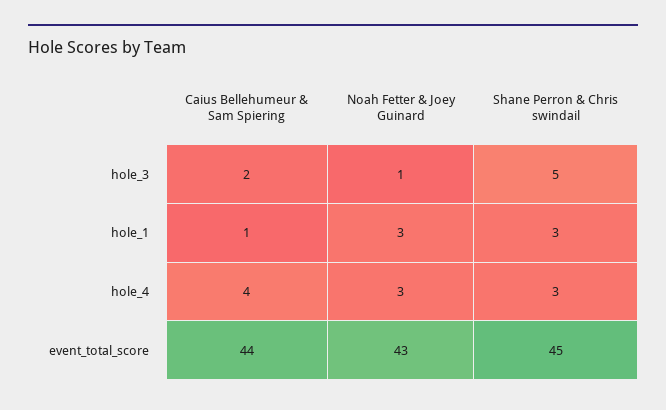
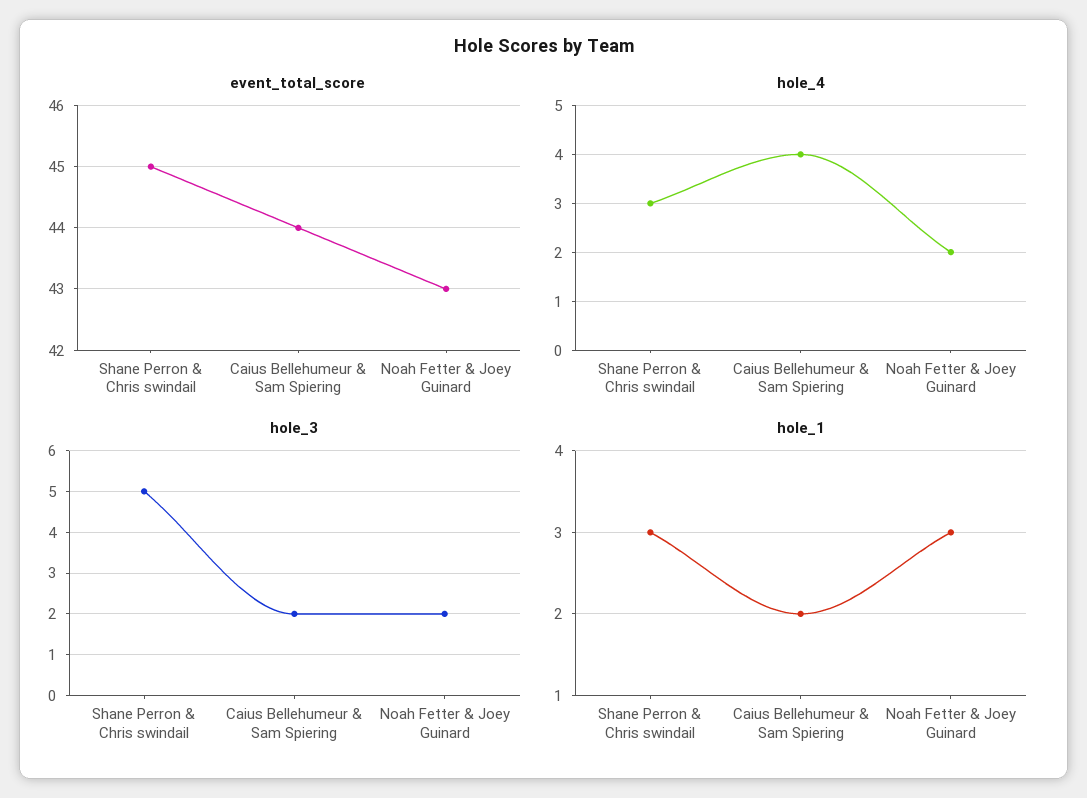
hole_3, Noah Fetter & Joey Guinard: 1 -> 2
hole_1, Caius Bellehumeur & Sam Spiering: 1 -> 2
hole_4, Noah Fetter & Joey Guinard: 3 -> 2

